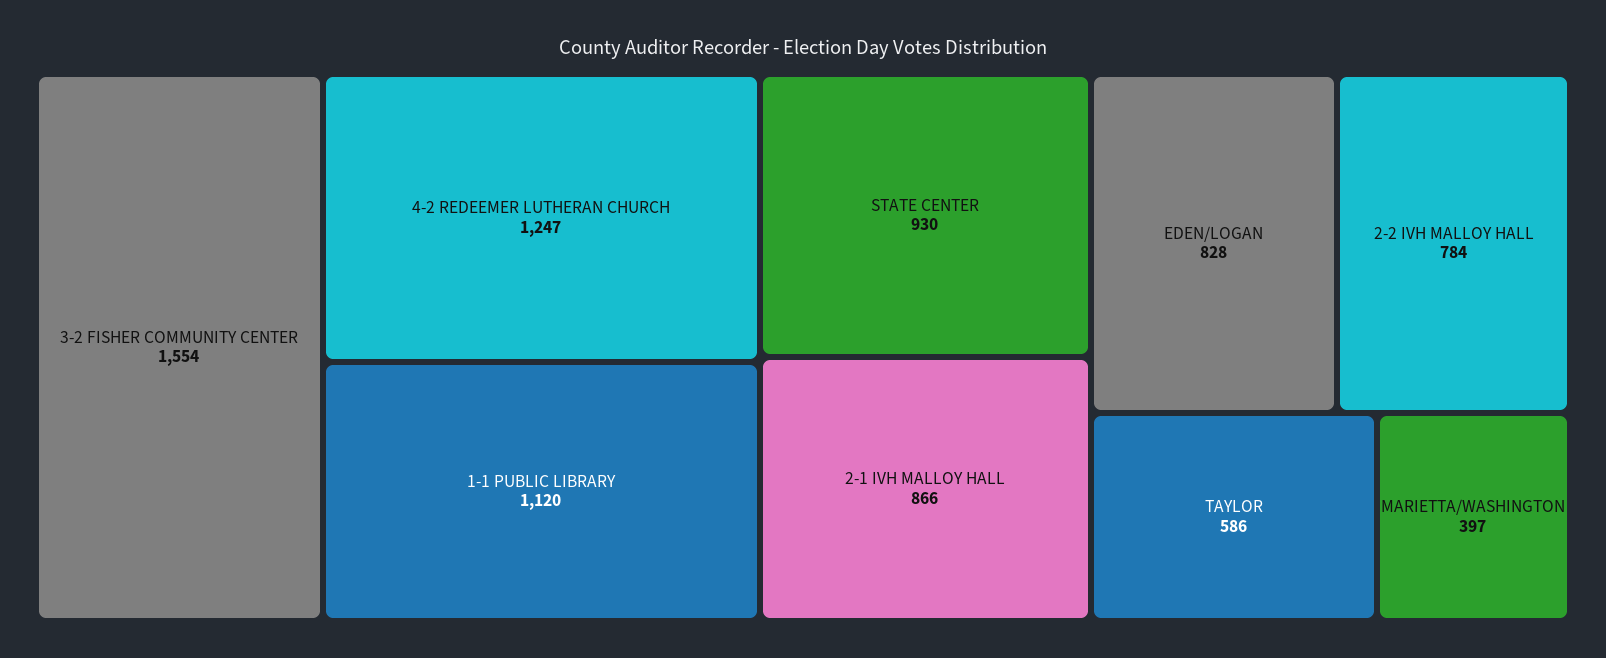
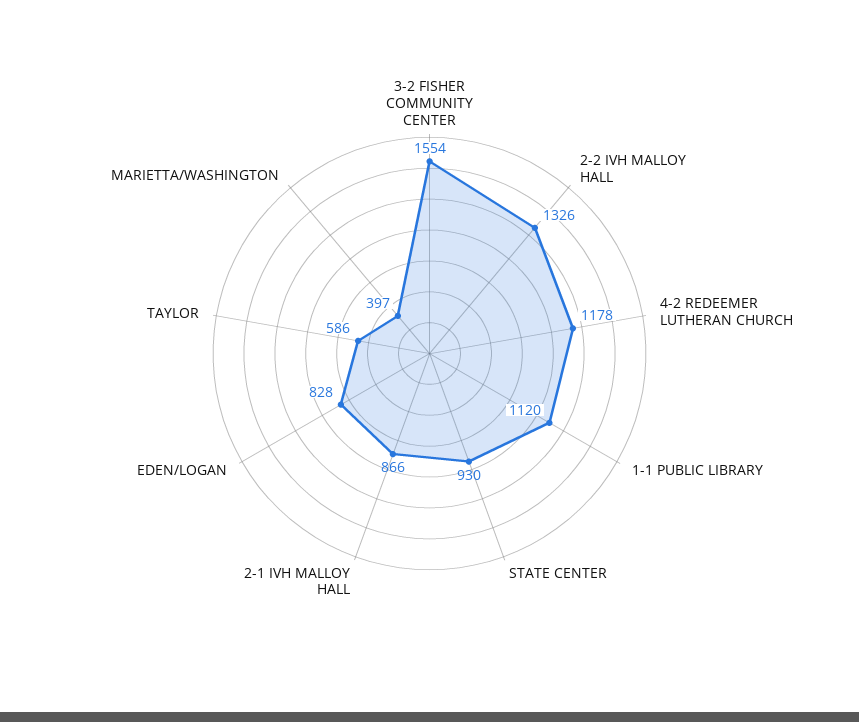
4-2 REDEEMER LUTHERAN CHURCH: 1247 -> 1178
2-2 IVH MALLOY HALL: 784 -> 1326

